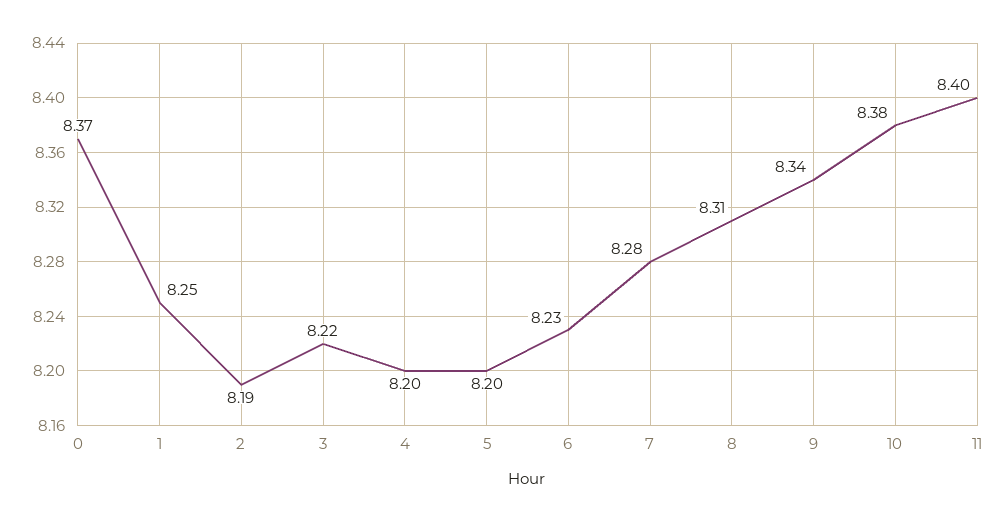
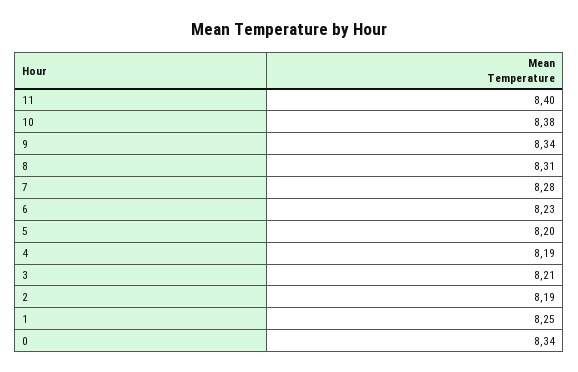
0: 8.37 -> 8.34
3: 8.22 -> 8.21
4: 8.2 -> 8.19

